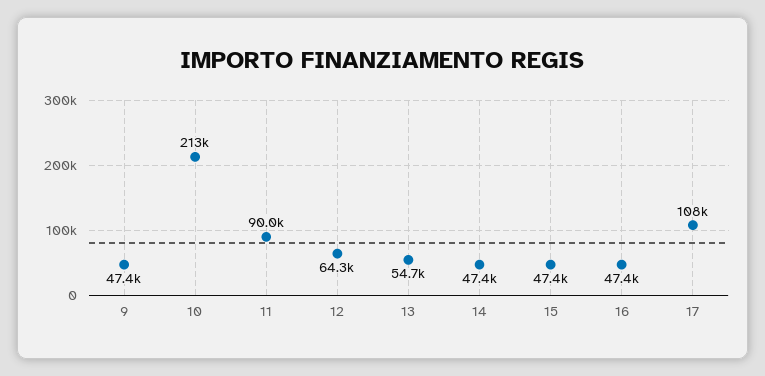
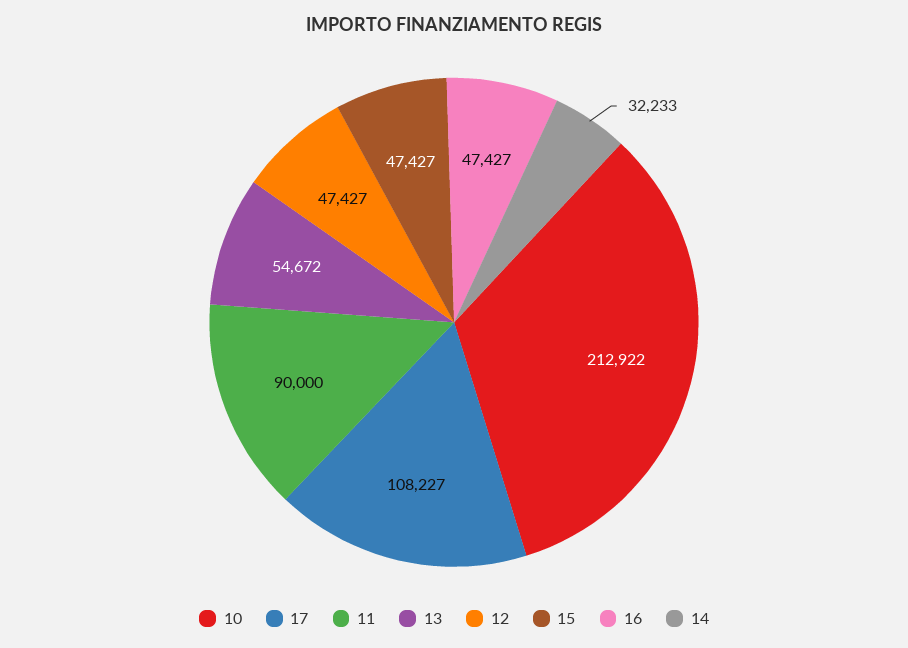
9: 47400 -> none
12: 64300 -> 47427
14: 47400 -> 32233

